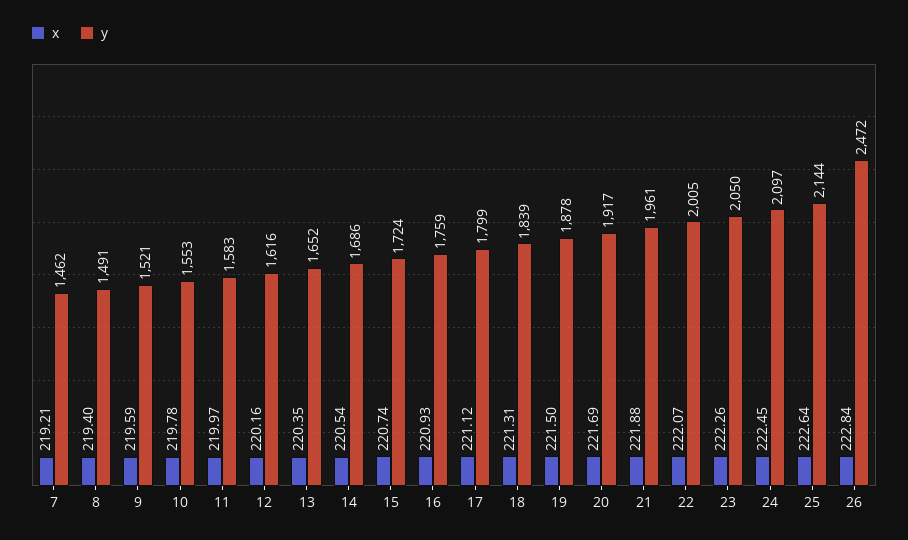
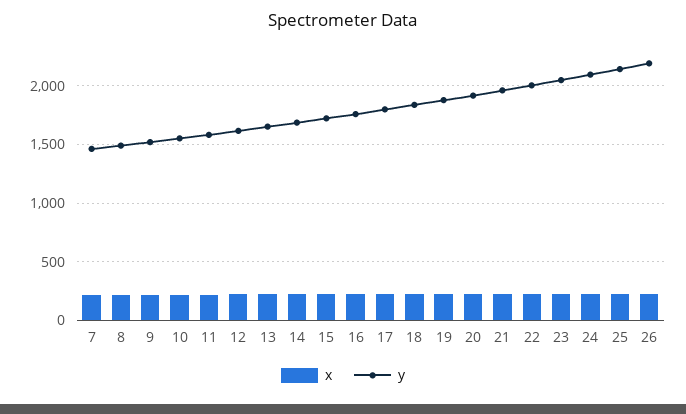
y, 26: 2472 -> 2200

